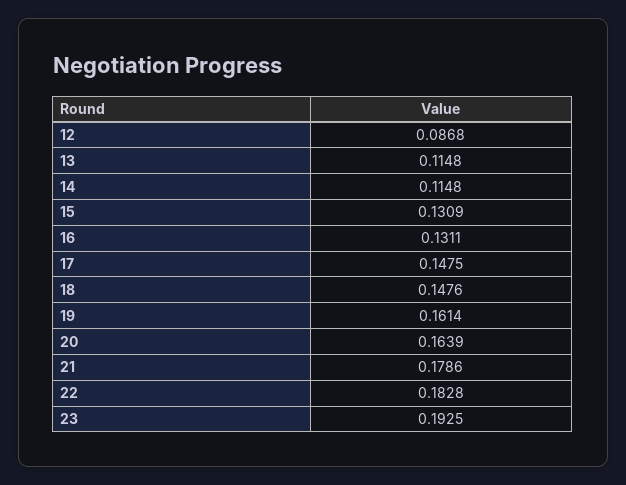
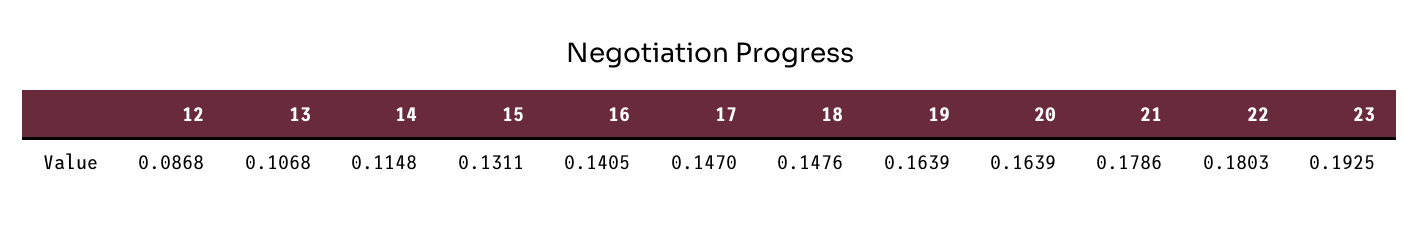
13: 0.1148 -> 0.1068
15: 0.1309 -> 0.1311
16: 0.1311 -> 0.1405
17: 0.1475 -> 0.147
19: 0.1614 -> 0.1639
22: 0.1828 -> 0.1803

